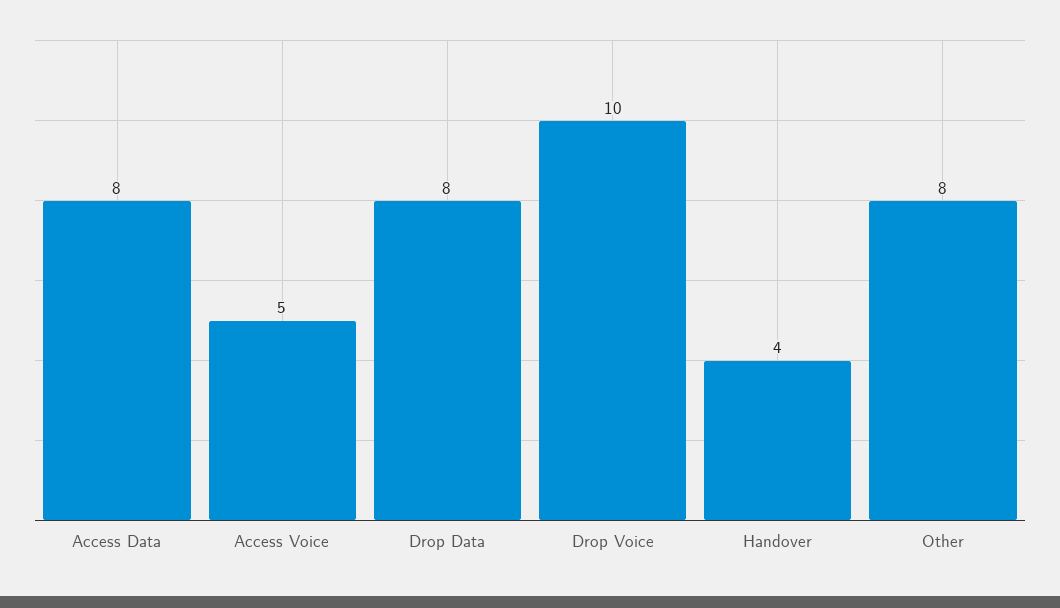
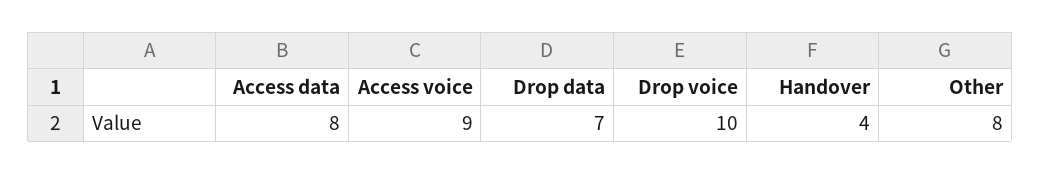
Access Voice: 5 -> 9
Drop Data: 8 -> 7

